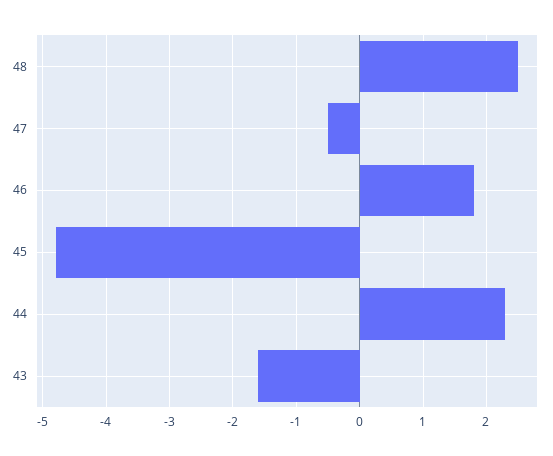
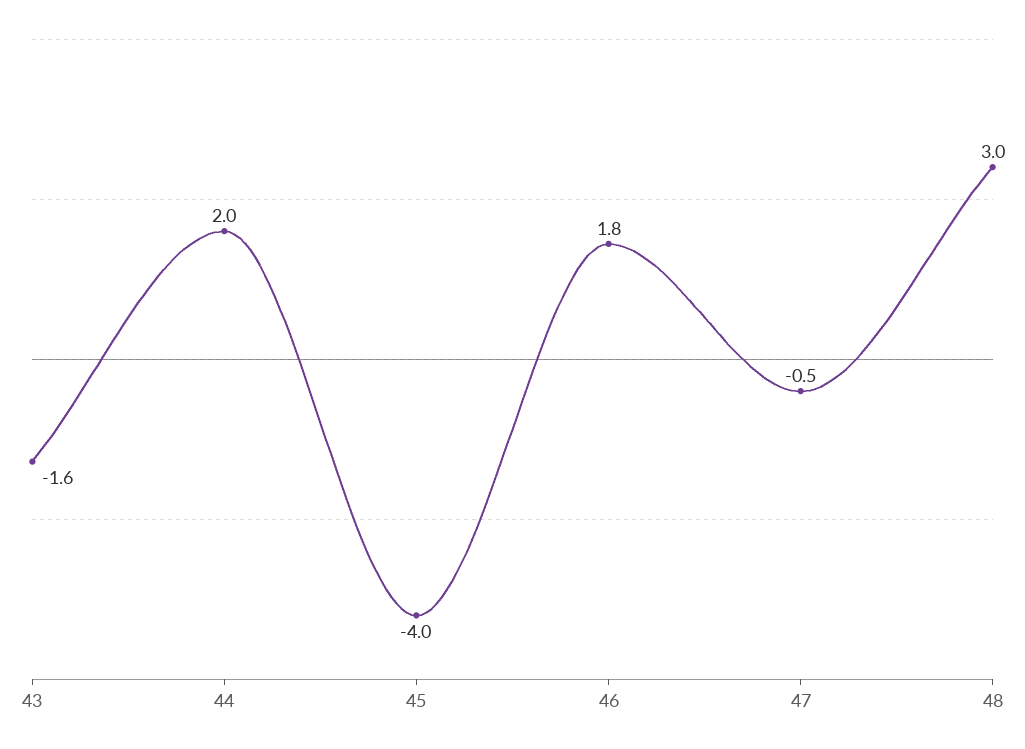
48: 2.5 -> 3
45: -4.8 -> -4
44: 2.3 -> 2

